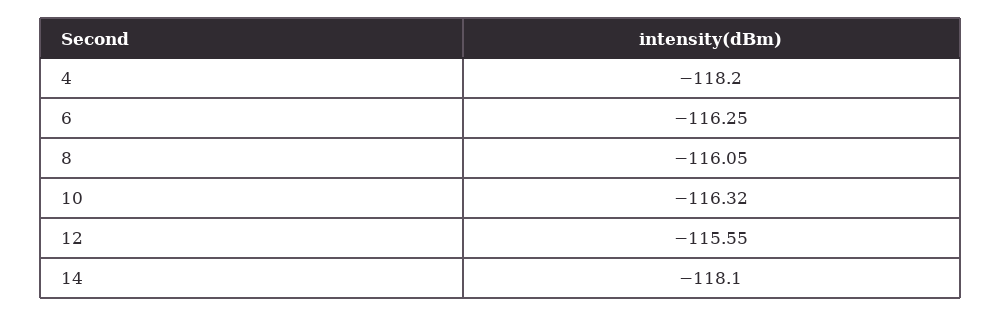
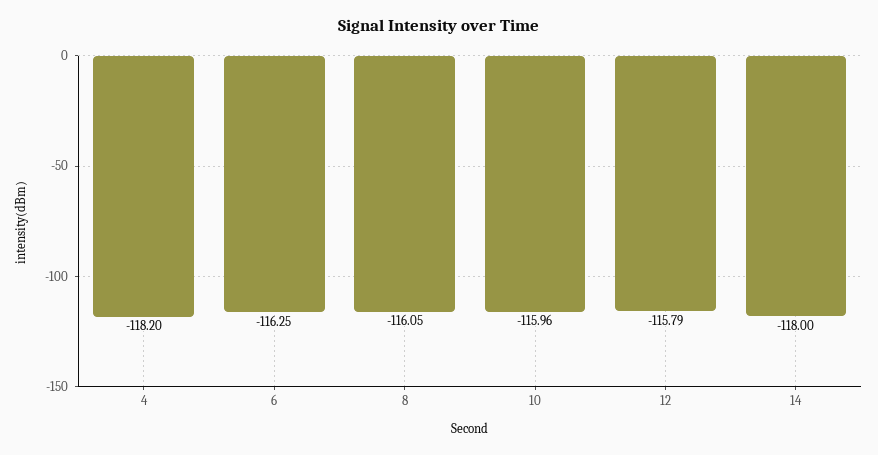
10: -116.32 -> -115.96
12: -115.55 -> -115.79
14: -118.1 -> -118

